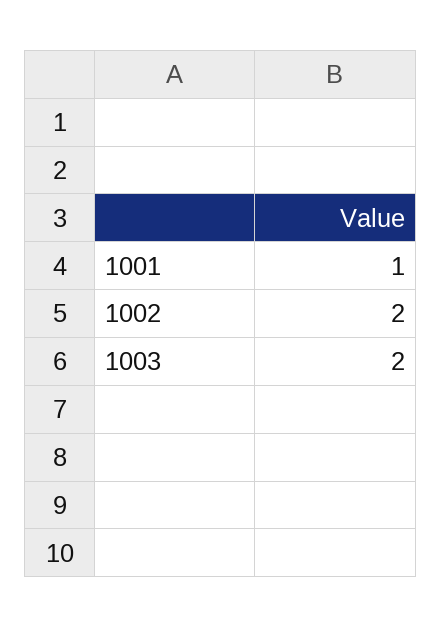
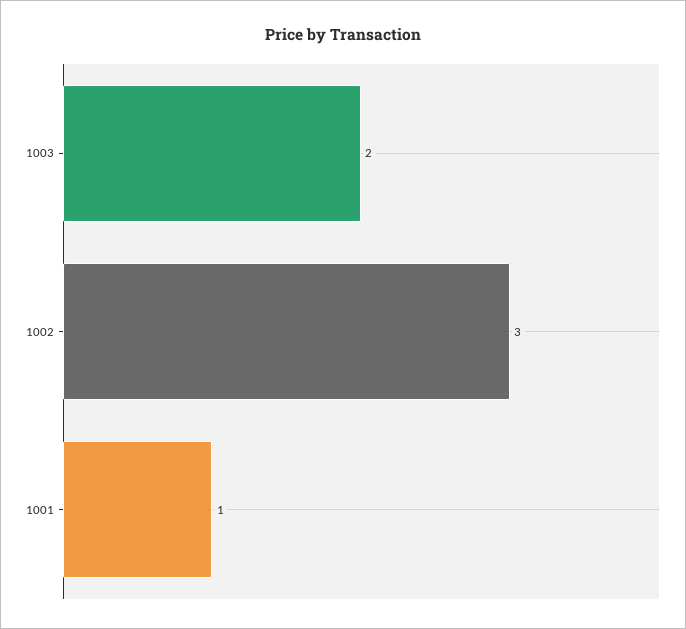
1002: 2 -> 3

